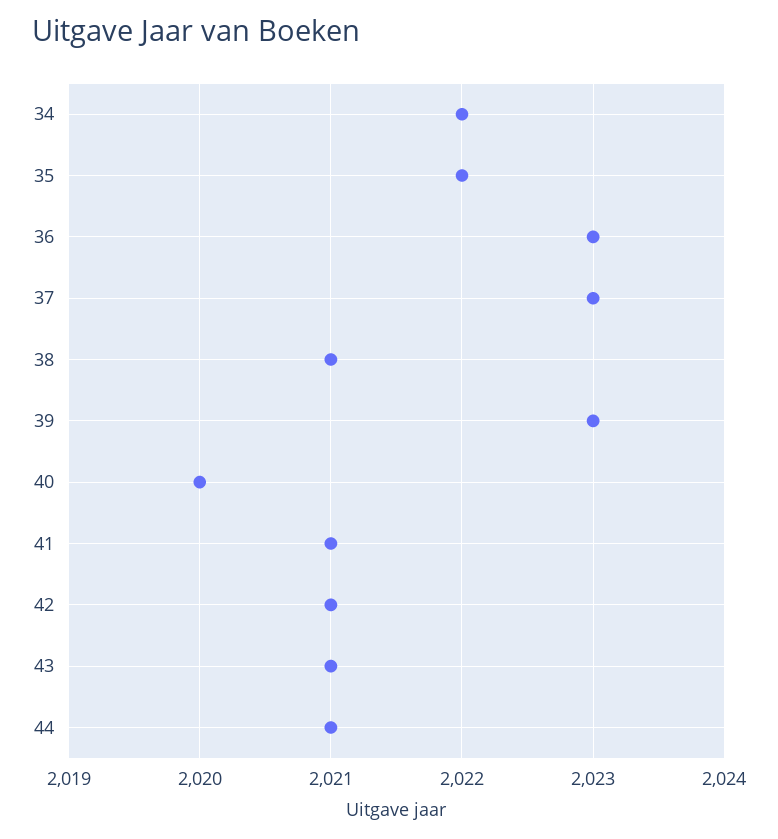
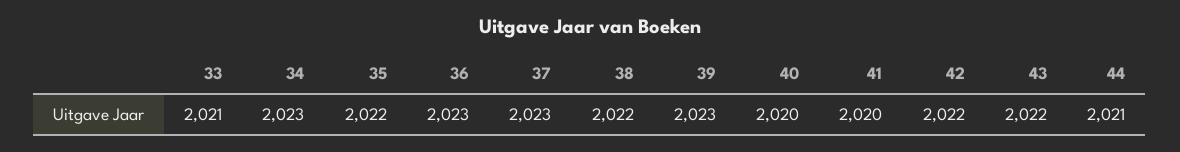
34: 2022 -> 2023
38: 2021 -> 2022
41: 2021 -> 2020
42: 2021 -> 2022
43: 2021 -> 2022
33: none -> 2021

